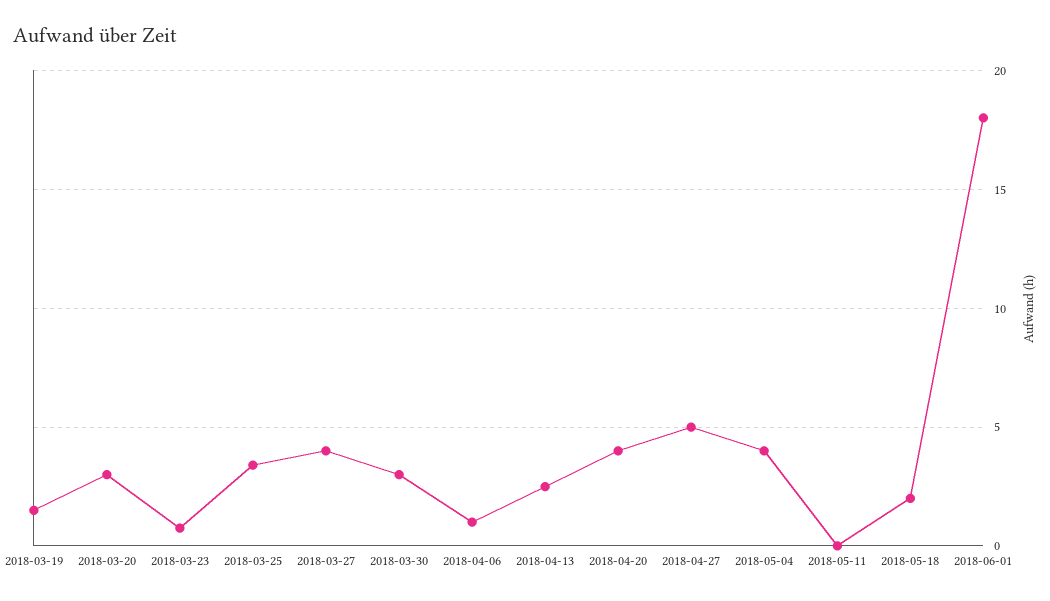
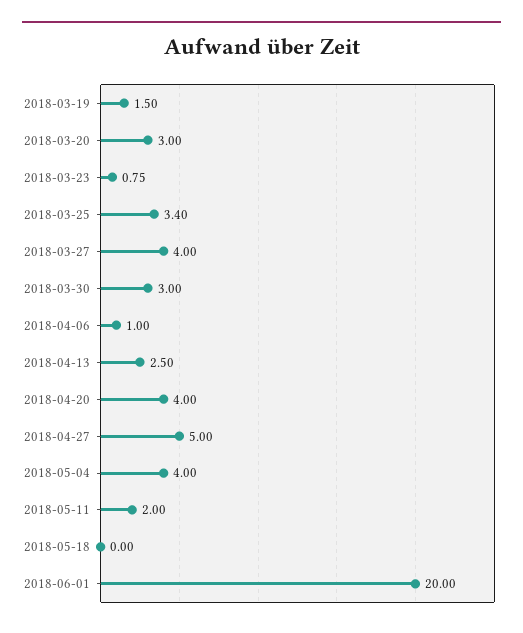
2018-05-11: 0 -> 2
2018-05-18: 2 -> 0
2018-06-01: 18 -> 20

